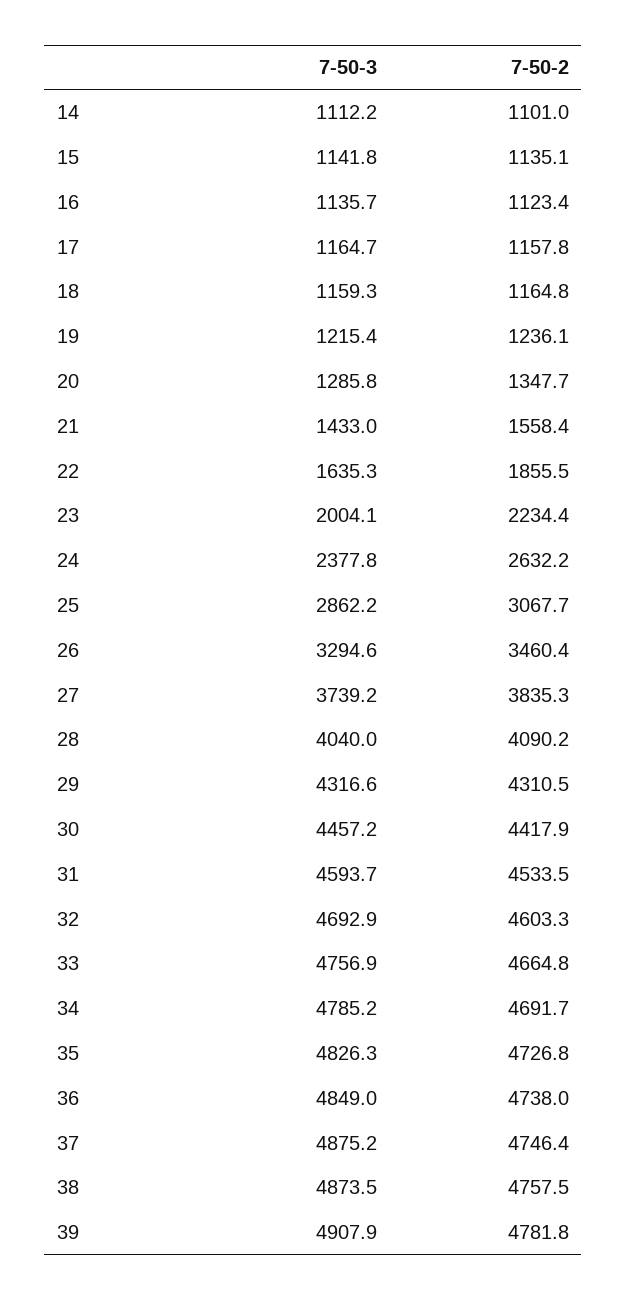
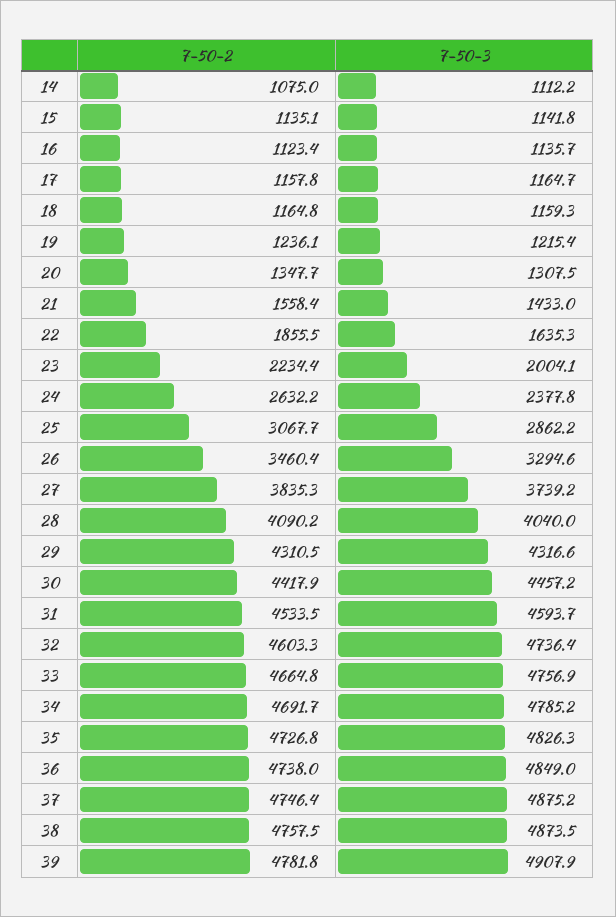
7-50-2, 14: 1101 -> 1075
7-50-3, 20: 1285.8 -> 1307.5
7-50-3, 32: 4692.9 -> 4736.4

